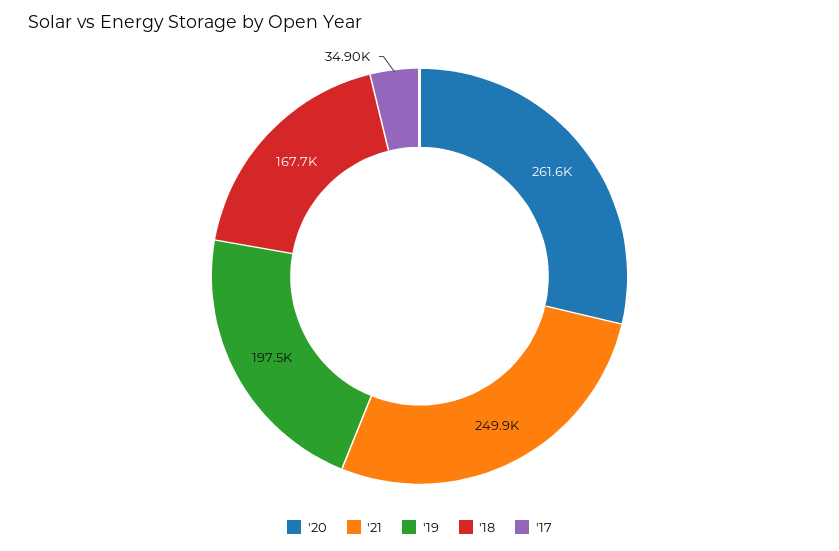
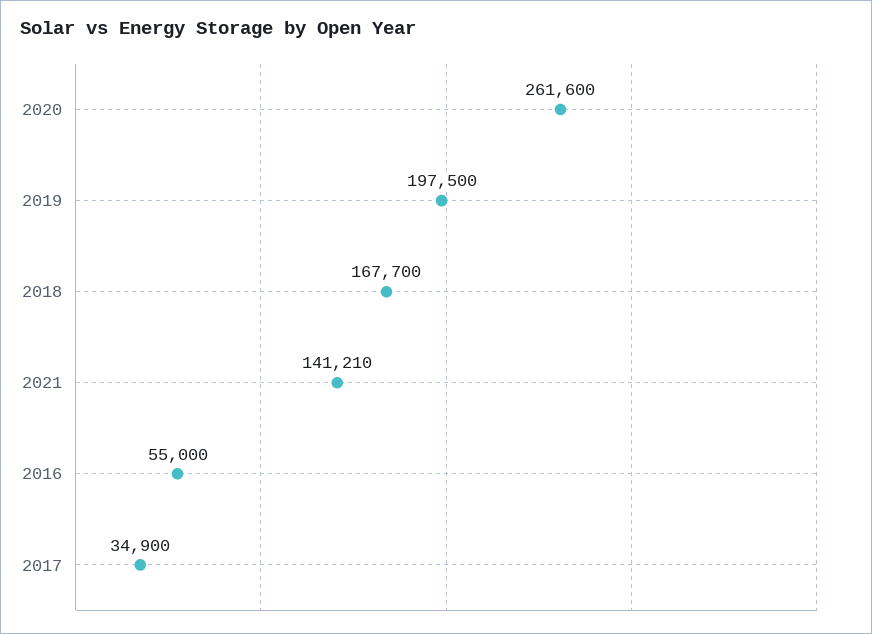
'21: 249900 -> 141210
2016: none -> 55000

